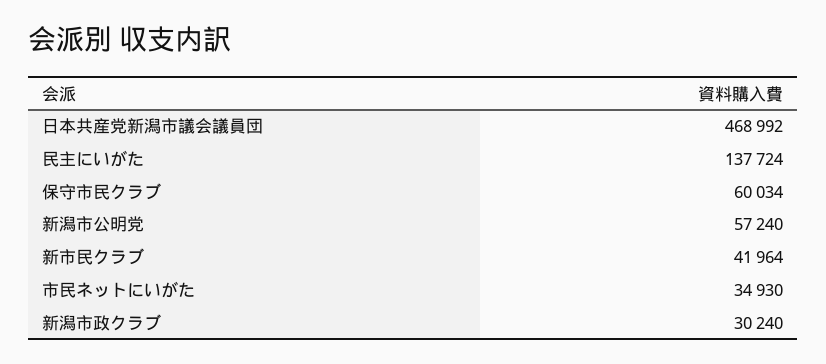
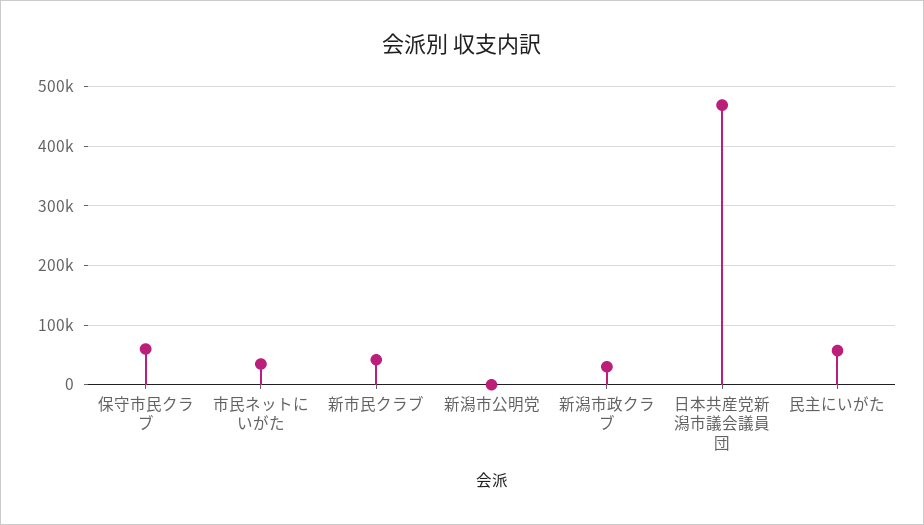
民主にいがた: 137724 -> 60000
新潟市公明党: 57240 -> 0

